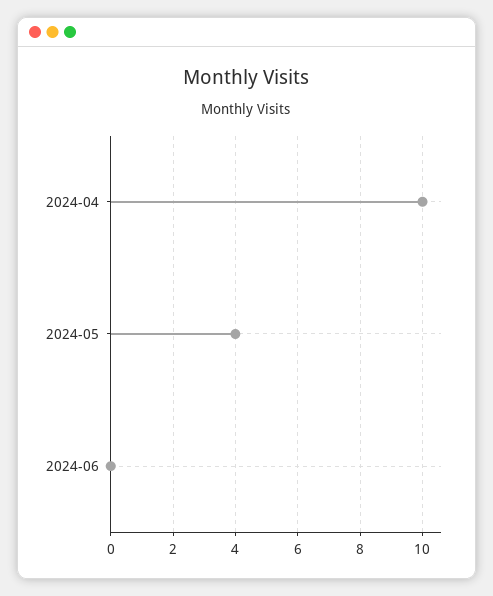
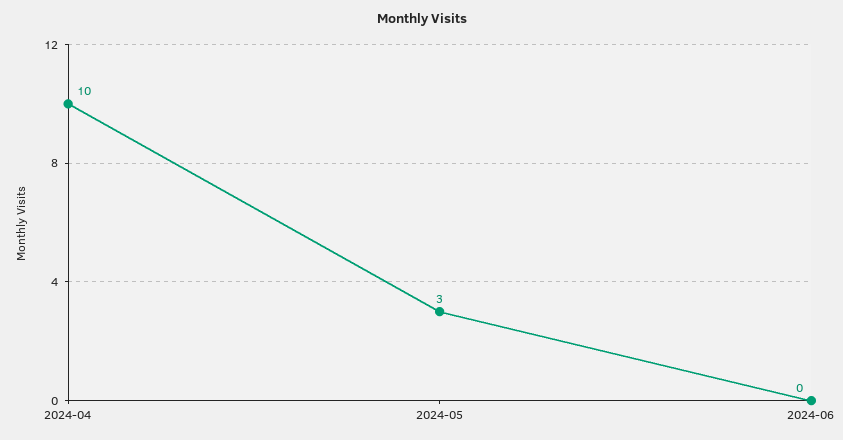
2024-05: 4 -> 3

